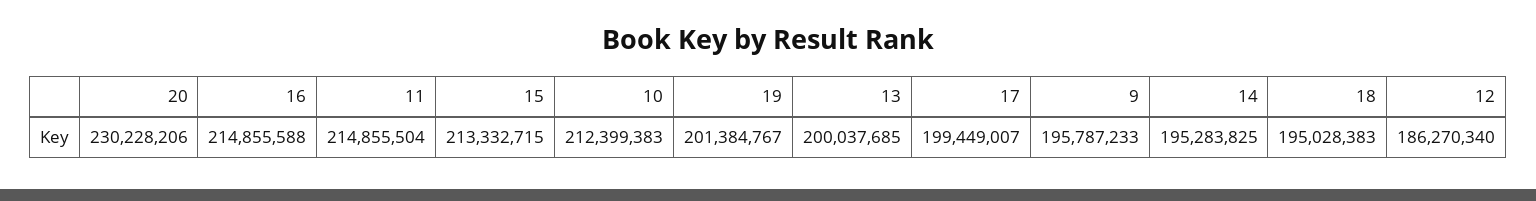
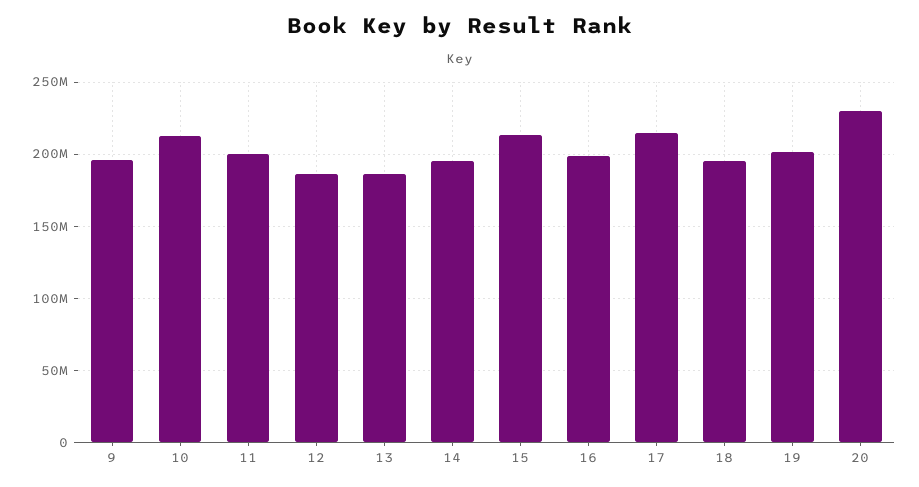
16: 214855588 -> 200000000
11: 214855504 -> 200000000
13: 200037685 -> 185000000
17: 199449007 -> 215000000

